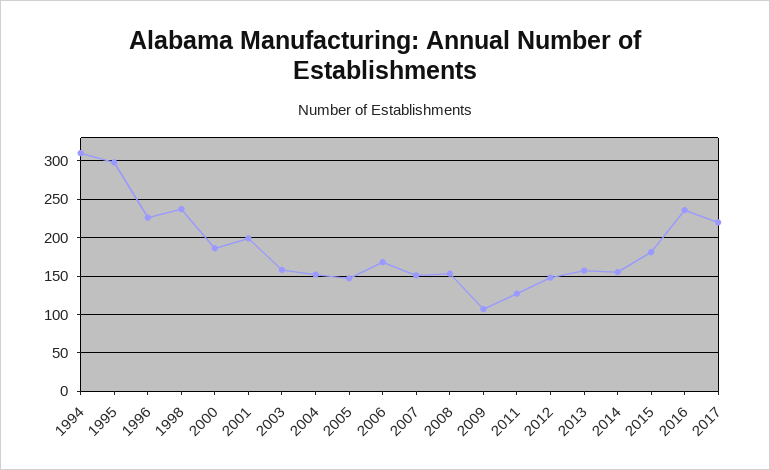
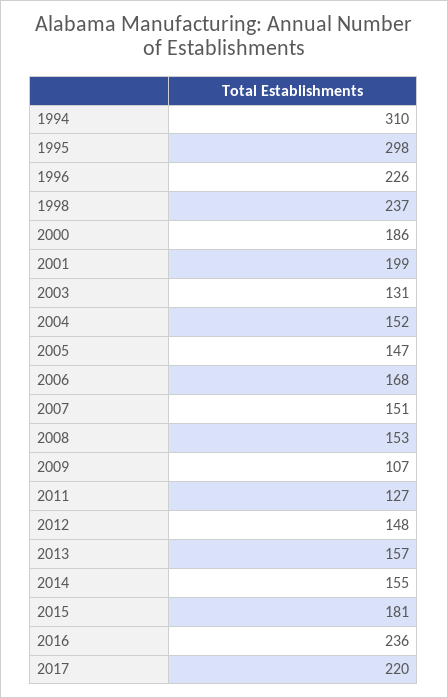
2003: 160 -> 131

